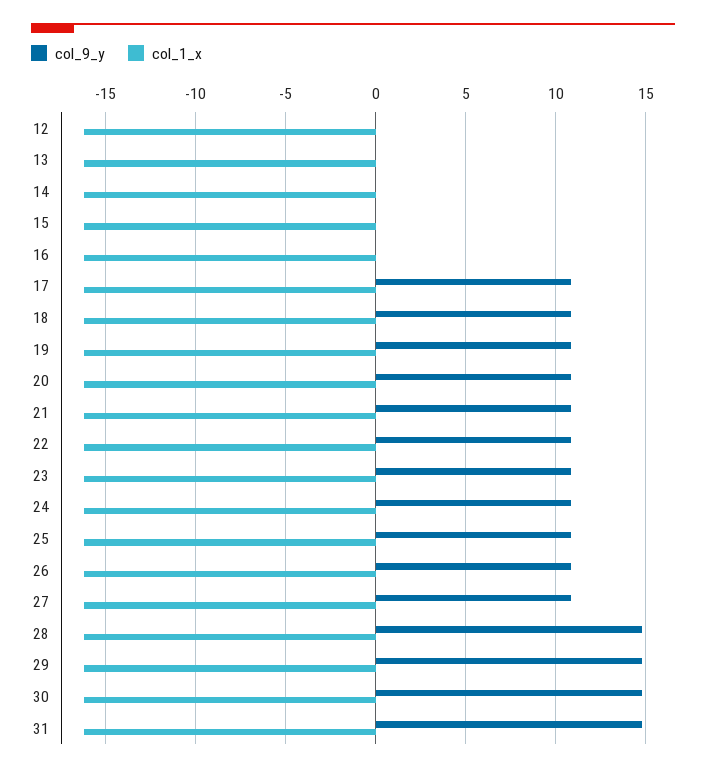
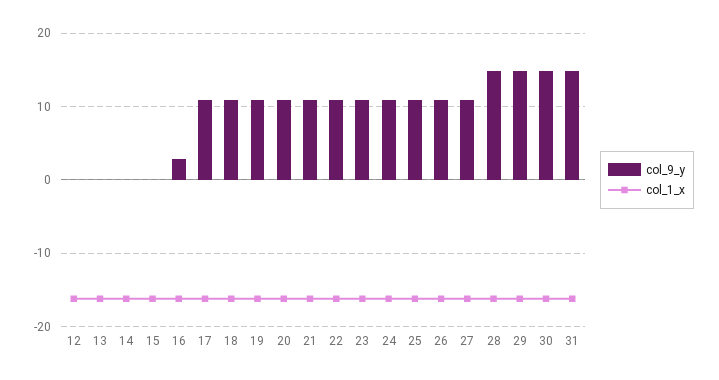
col_9_y, 16: 0 -> 3

